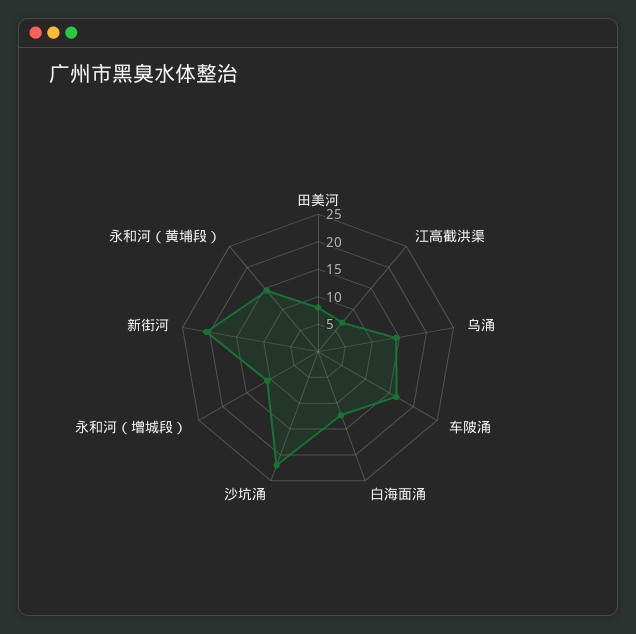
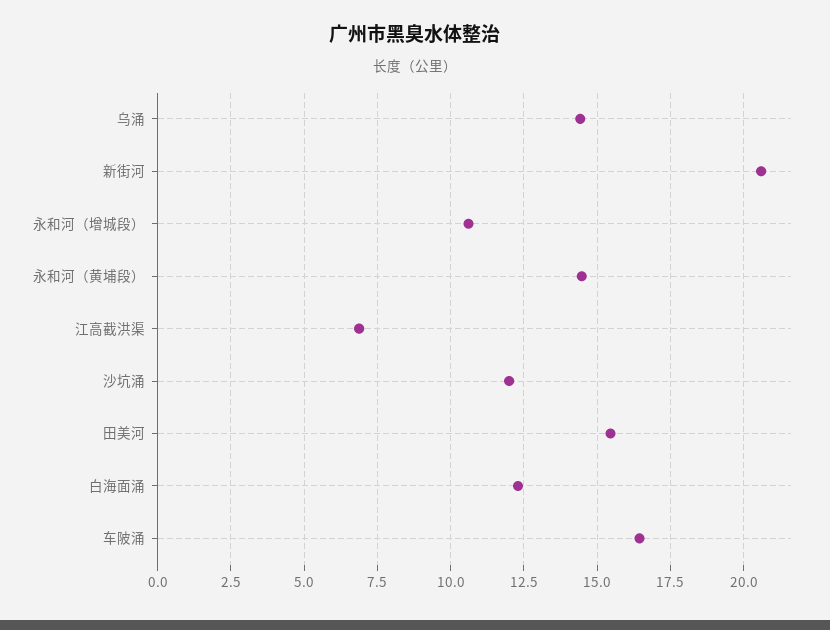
田美河: 7.5 -> 15.5
沙坑涌: 22.5 -> 12

